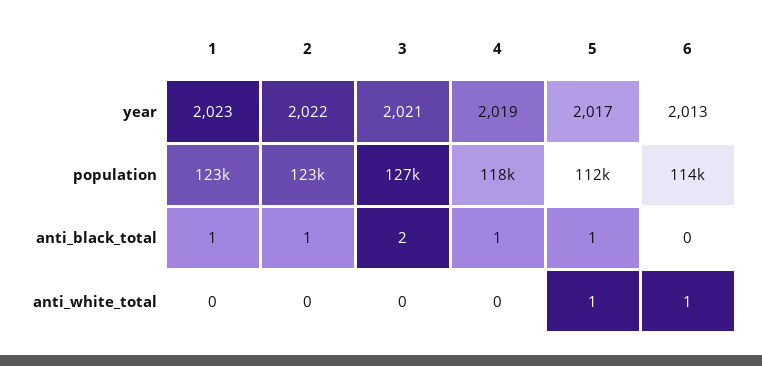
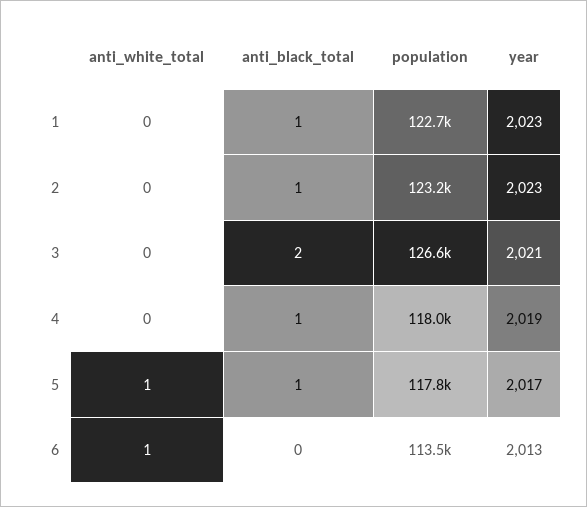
2, year: 2022 -> 2023
5, population: 112000 -> 117800

